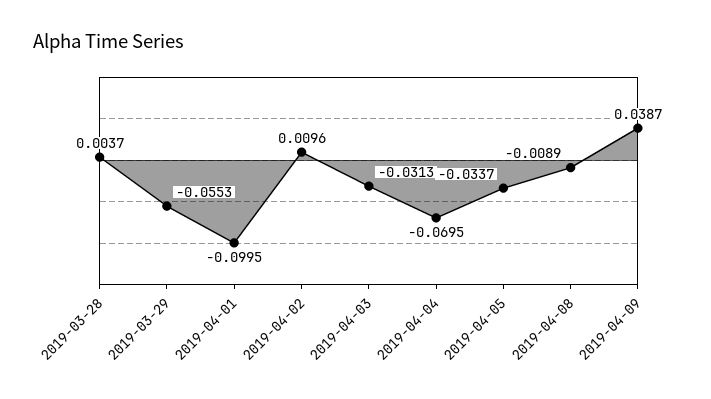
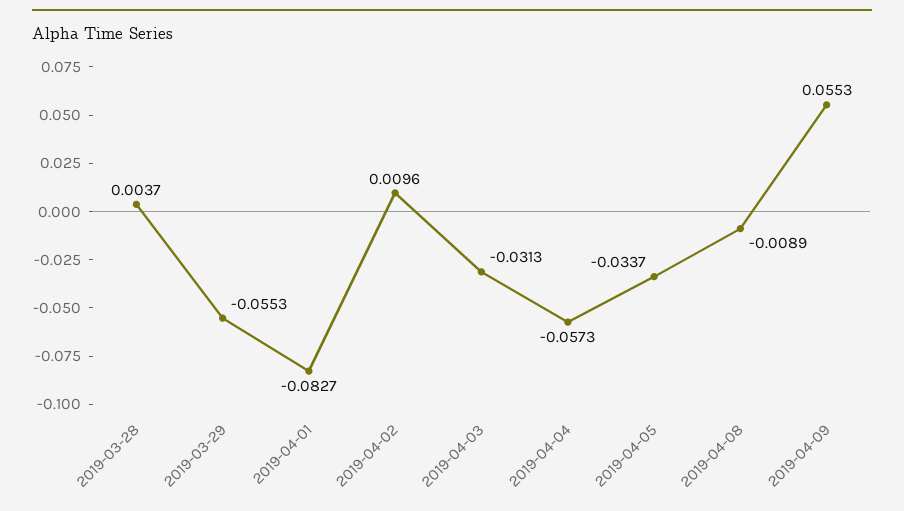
2019-04-01: -0.0995 -> -0.0827
2019-04-04: -0.0695 -> -0.0573
2019-04-09: 0.0387 -> 0.0553

